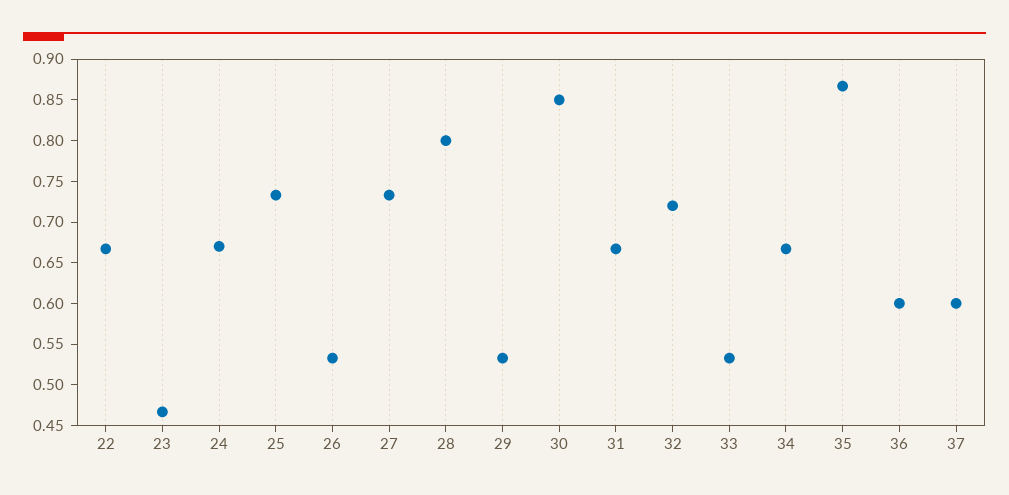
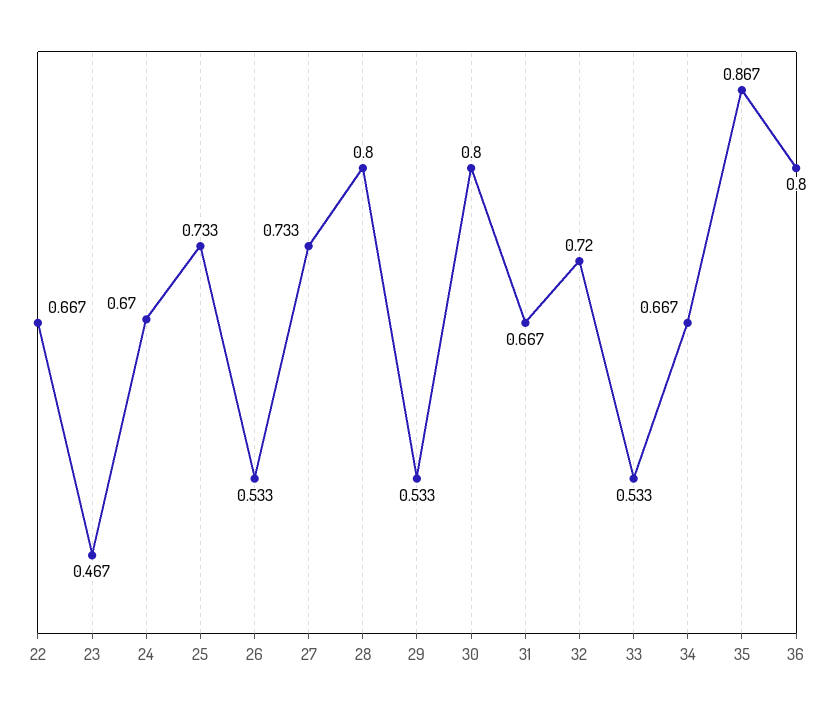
30: 0.85 -> 0.8
36: 0.6 -> 0.8
37: 0.6 -> none

